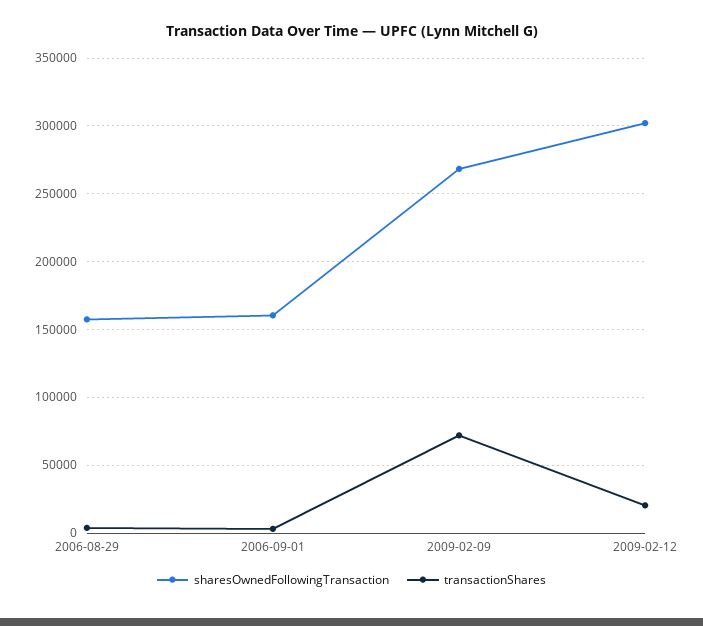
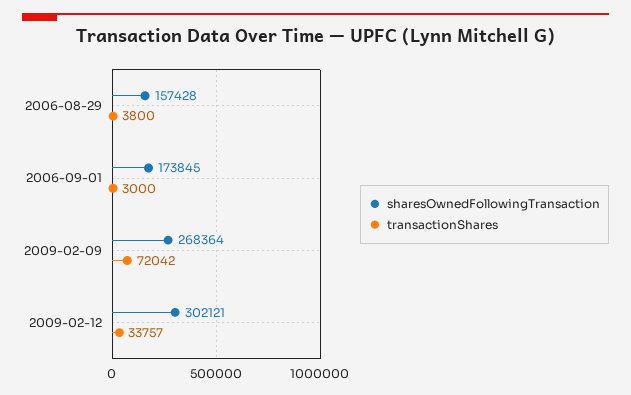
sharesOwnedFollowingTransaction, 2006-09-01: 160000 -> 173845
transactionShares, 2009-02-12: 20000 -> 33757

